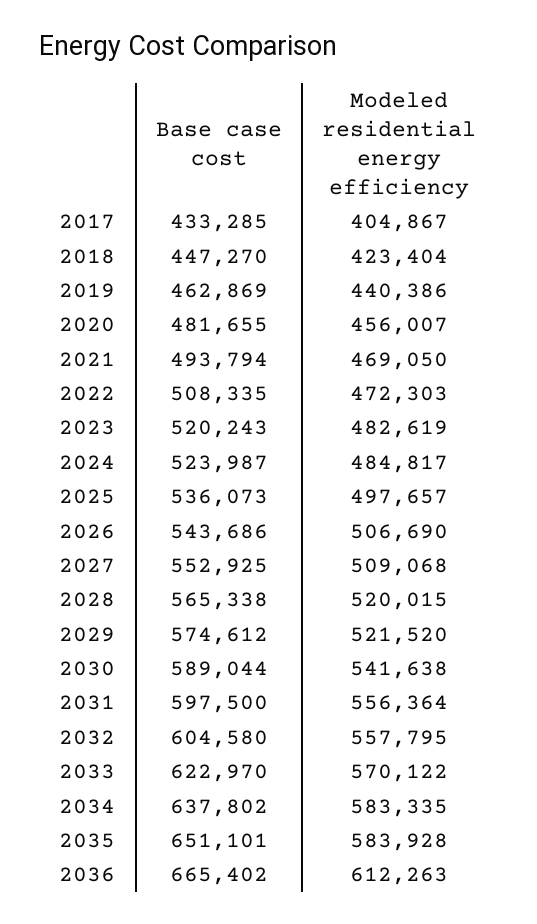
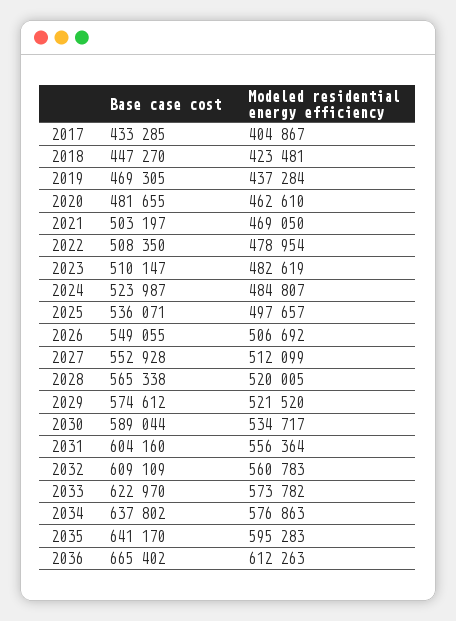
Modeled residential energy efficiency, 2018: 423404 -> 423481
Base case cost, 2019: 462869 -> 469305
Modeled residential energy efficiency, 2019: 440386 -> 437284
Modeled residential energy efficiency, 2020: 456007 -> 462610
Base case cost, 2021: 493794 -> 503197
Base case cost, 2022: 508335 -> 508350
Modeled residential energy efficiency, 2022: 472303 -> 478954
Base case cost, 2023: 520243 -> 510147
Modeled residential energy efficiency, 2024: 484817 -> 484807
Base case cost, 2025: 536073 -> 536071
Base case cost, 2026: 543686 -> 549055
Modeled residential energy efficiency, 2026: 506690 -> 506692
Base case cost, 2027: 552925 -> 552928
Modeled residential energy efficiency, 2027: 509068 -> 512099
Modeled residential energy efficiency, 2028: 520015 -> 520005
Modeled residential energy efficiency, 2030: 541638 -> 534717
Base case cost, 2031: 597500 -> 604160
Base case cost, 2032: 604580 -> 609109
Modeled residential energy efficiency, 2032: 557795 -> 560783
Modeled residential energy efficiency, 2033: 570122 -> 573782
Modeled residential energy efficiency, 2034: 583335 -> 576863
Base case cost, 2035: 651101 -> 641170
Modeled residential energy efficiency, 2035: 583928 -> 595283

